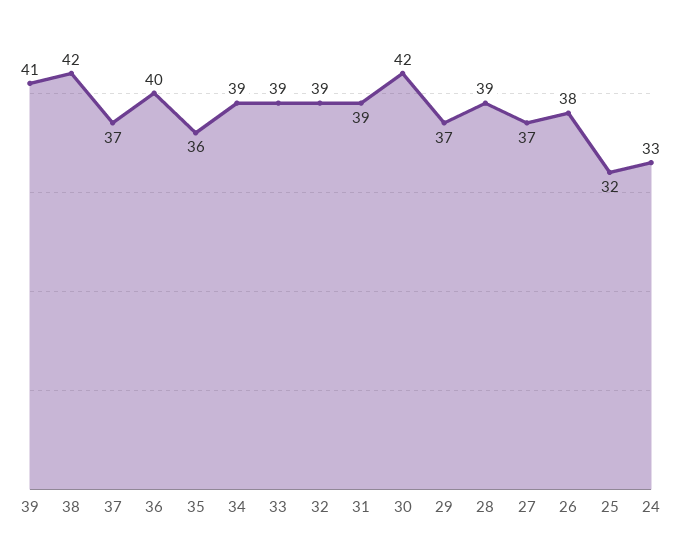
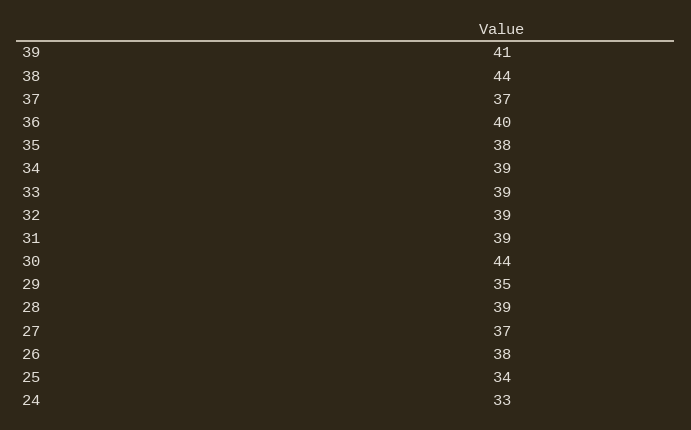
38: 42 -> 44
35: 36 -> 38
30: 42 -> 44
29: 37 -> 35
25: 32 -> 34

